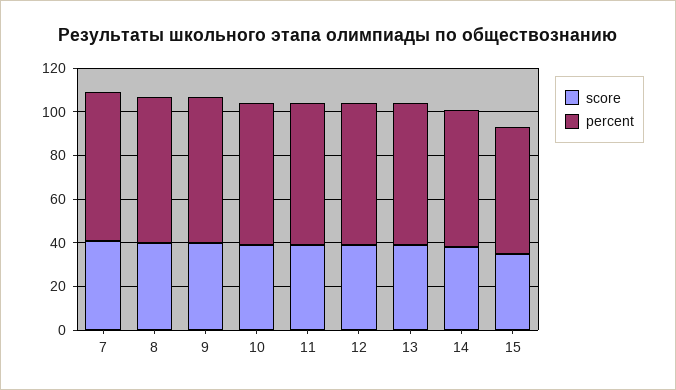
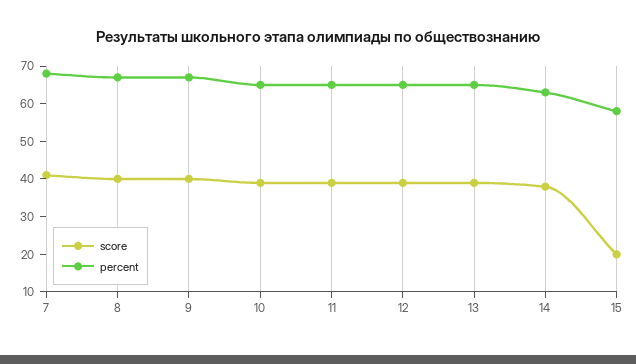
score, 15: 35 -> 20

